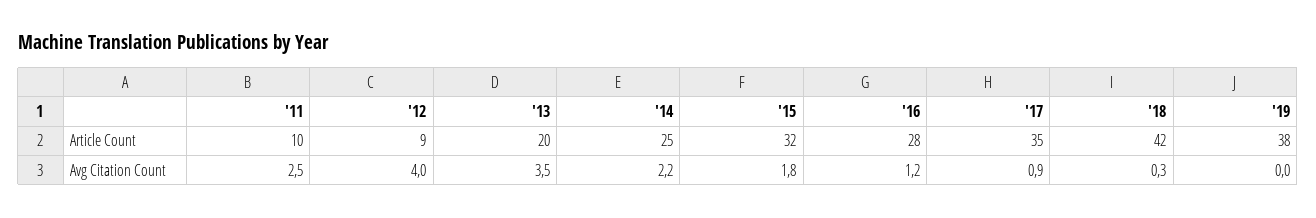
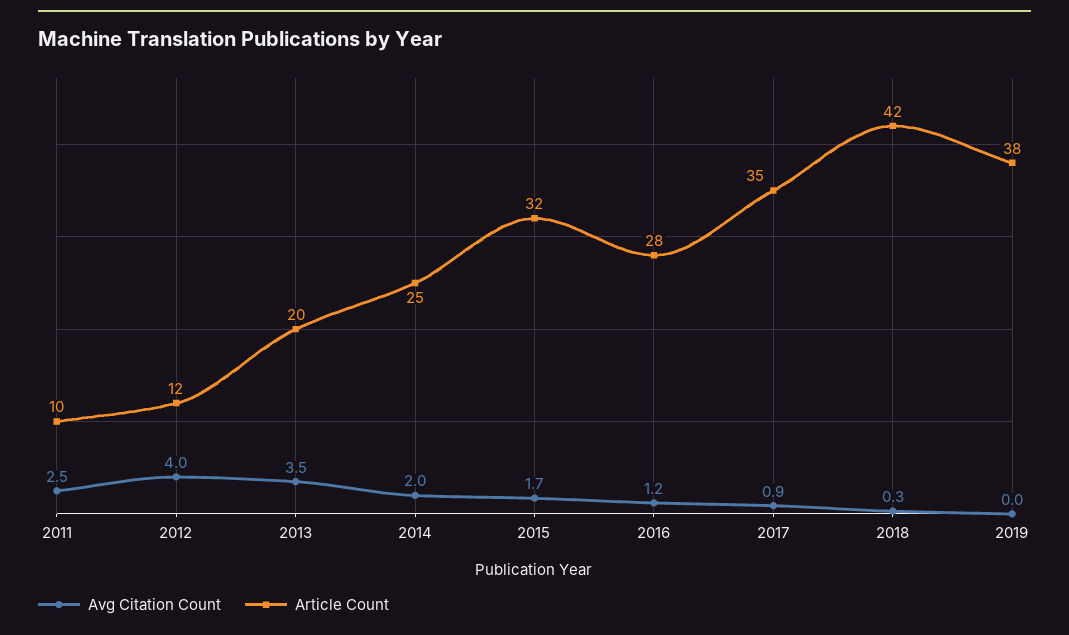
Article Count, '12: 9 -> 12
Avg Citation Count, '14: 2.2 -> 2
Avg Citation Count, '15: 1.8 -> 1.7

